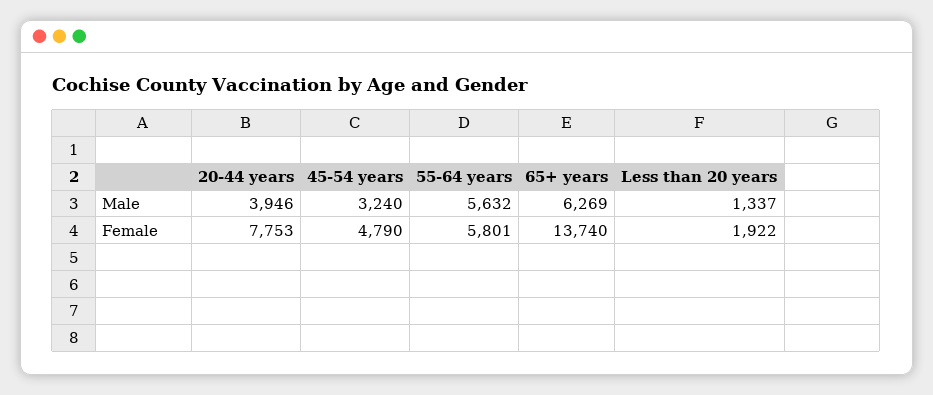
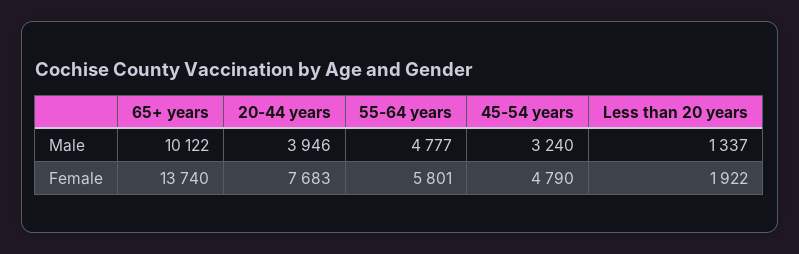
55-64 years, Male: 5632 -> 4777
65+ years, Male: 6269 -> 10122
20-44 years, Female: 7753 -> 7683

